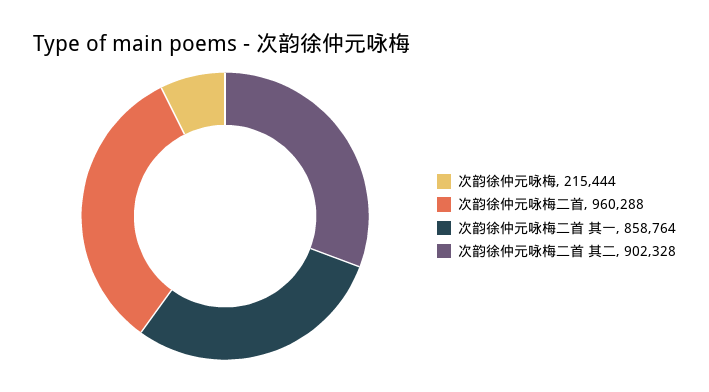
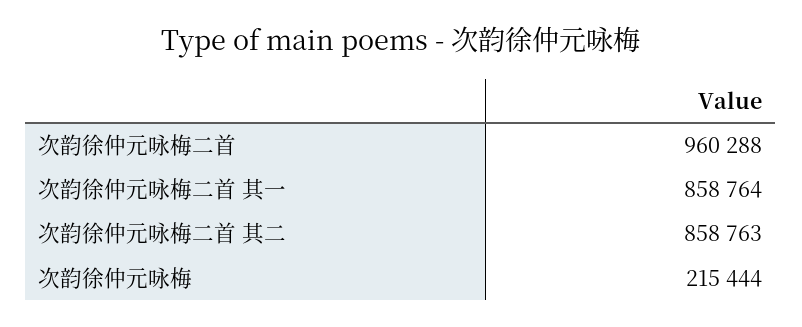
次韵徐仲元咏梅二首 其二: 902328 -> 858763

